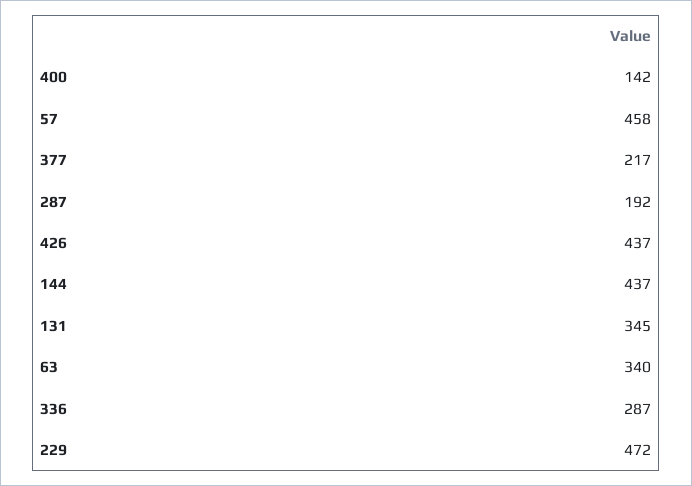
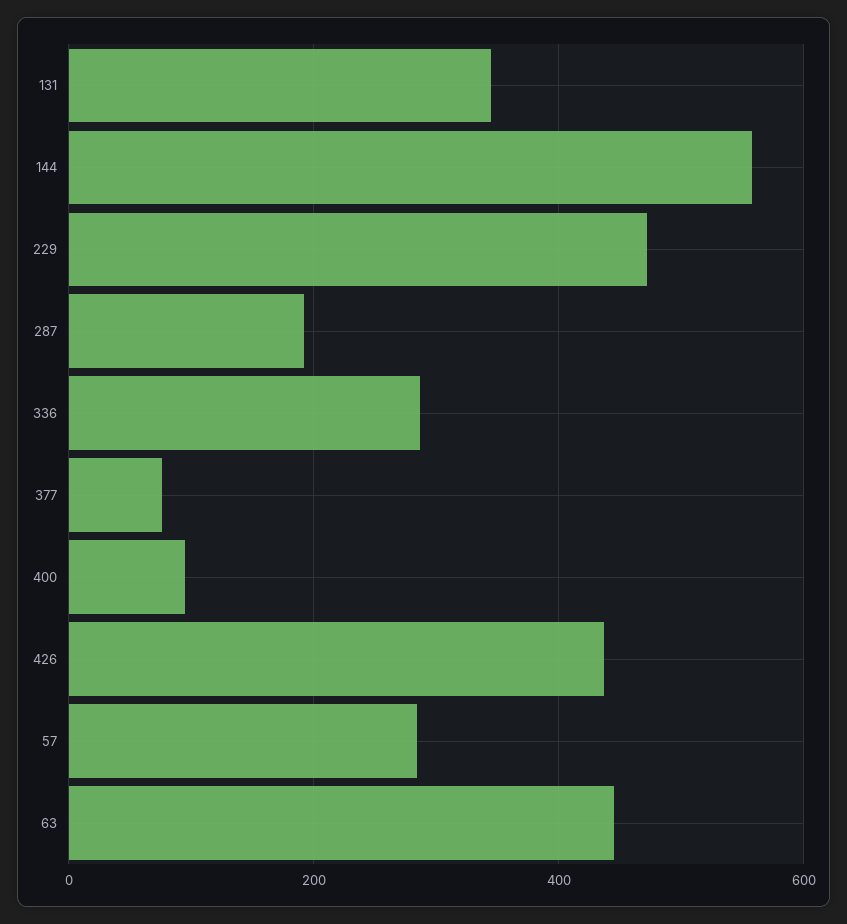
400: 142 -> 100
57: 458 -> 280
377: 217 -> 80
144: 437 -> 560
63: 340 -> 440

